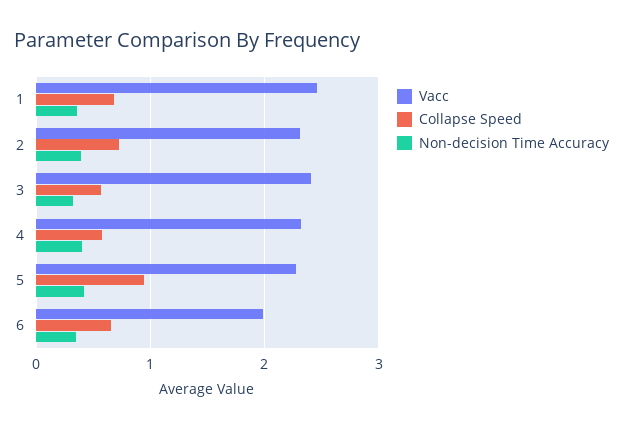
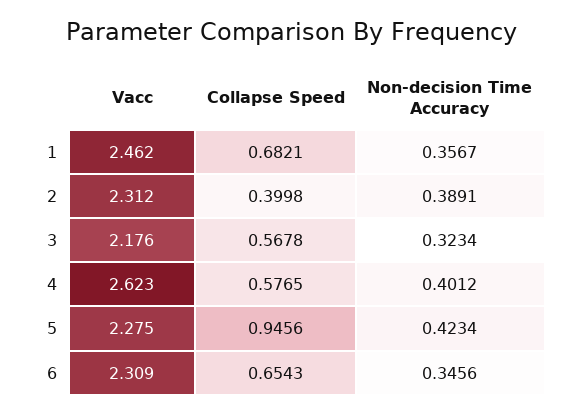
Collapse Speed, 2: 0.7 -> 0.3998
Vacc, 3: 2.4 -> 2.176
Vacc, 4: 2.3 -> 2.623
Vacc, 6: 2 -> 2.309

